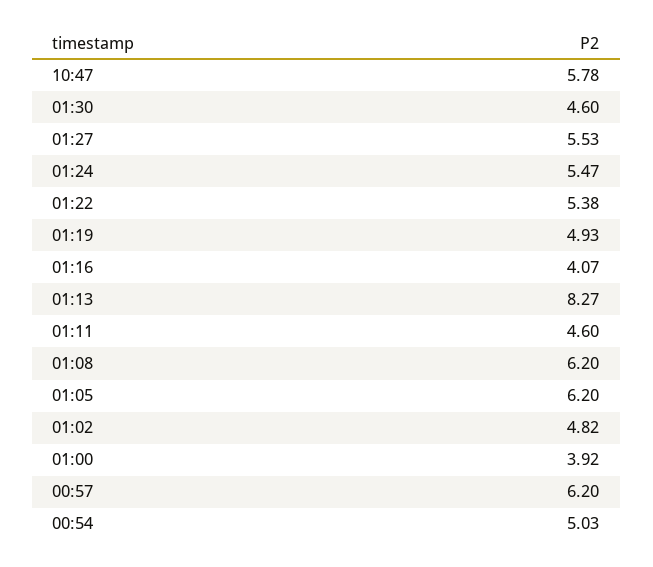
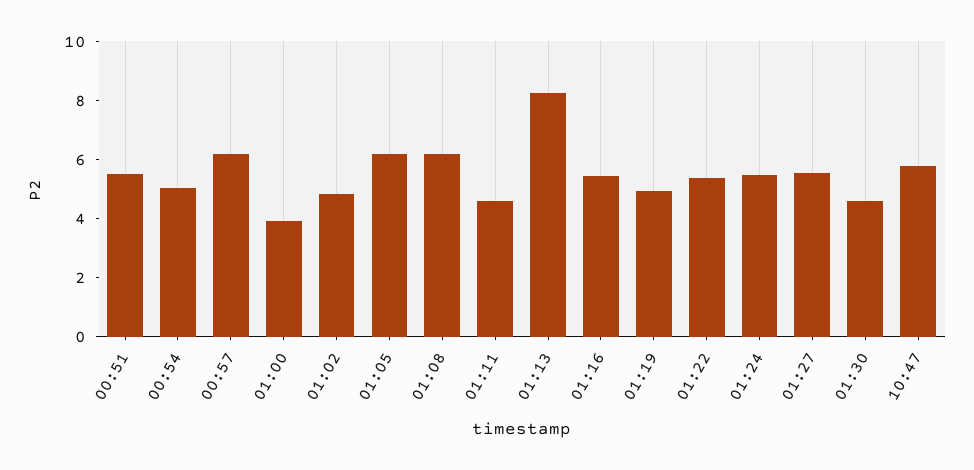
01:16: 4.07 -> 5.5
00:51: none -> 5.5

